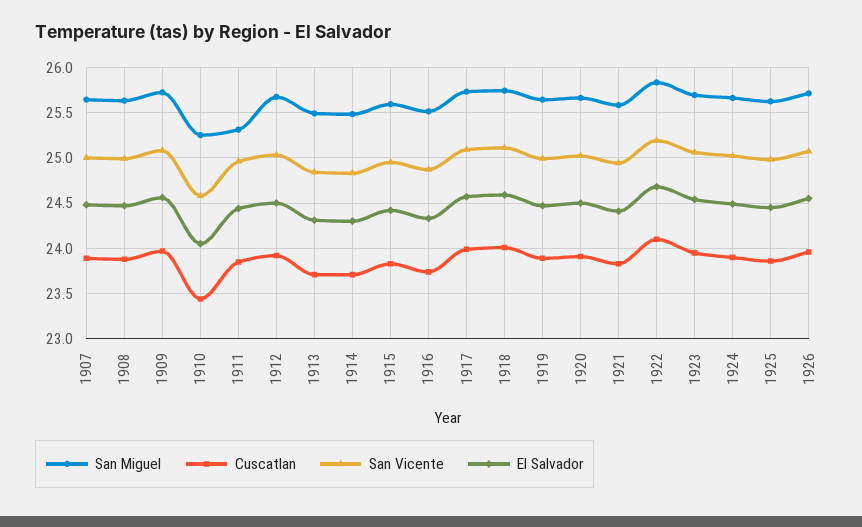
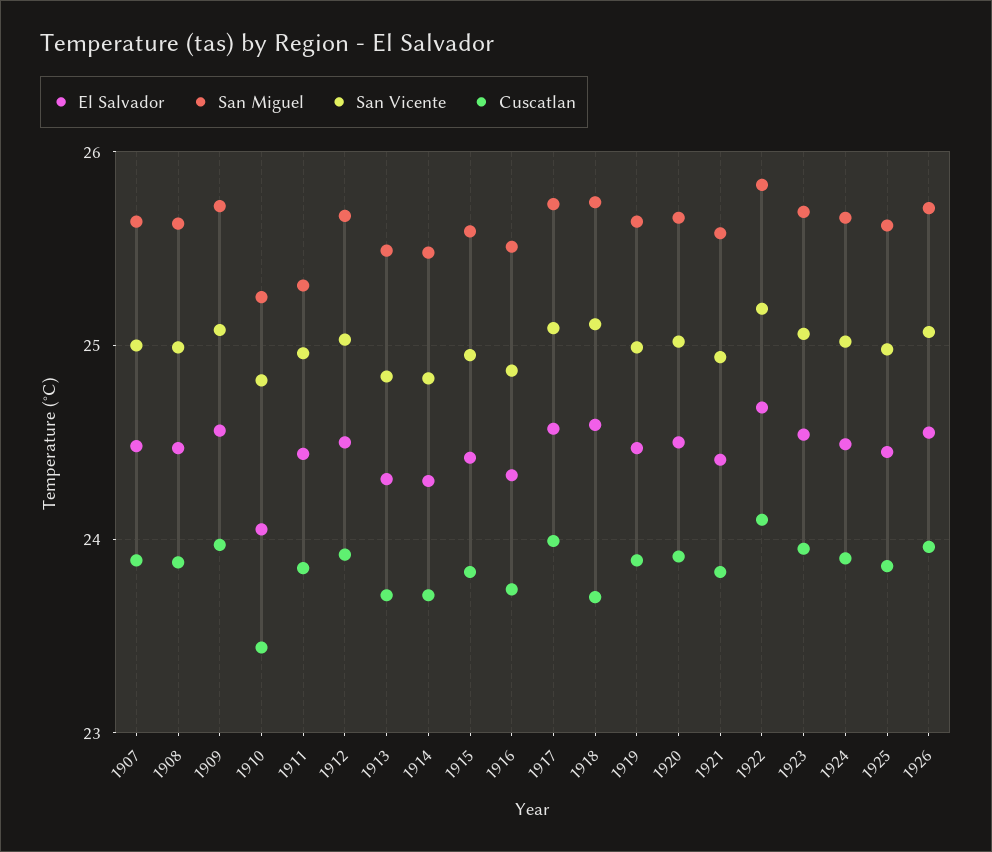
San Vicente, 1910: 24.6 -> 24.8
Cuscatlan, 1918: 24 -> 23.7

